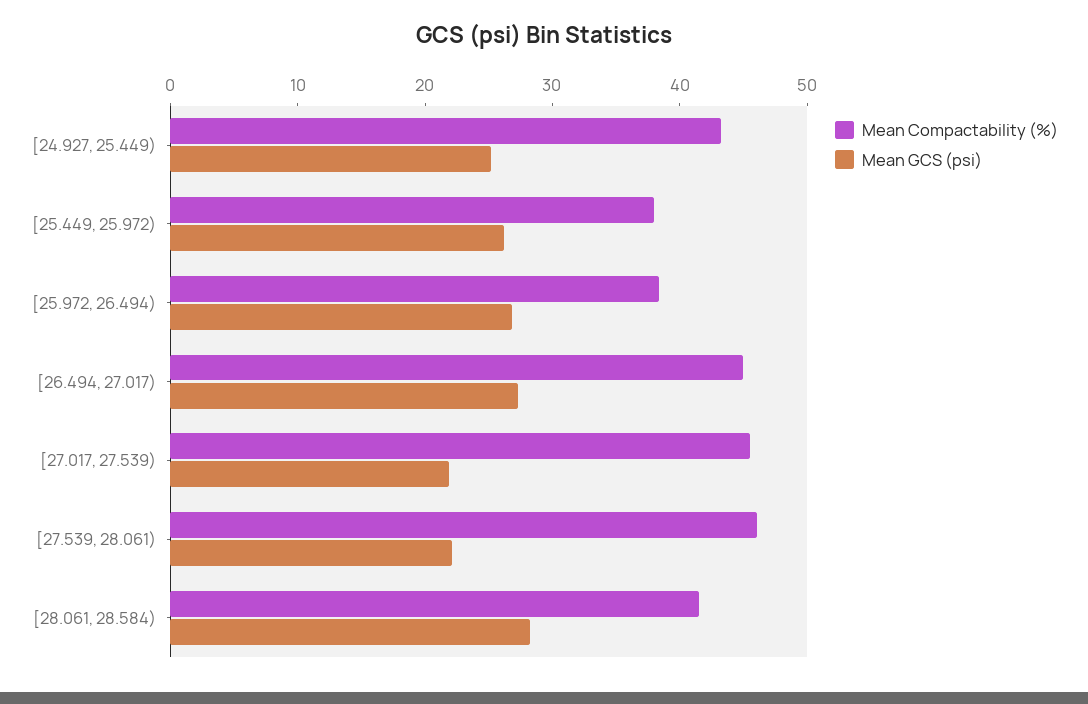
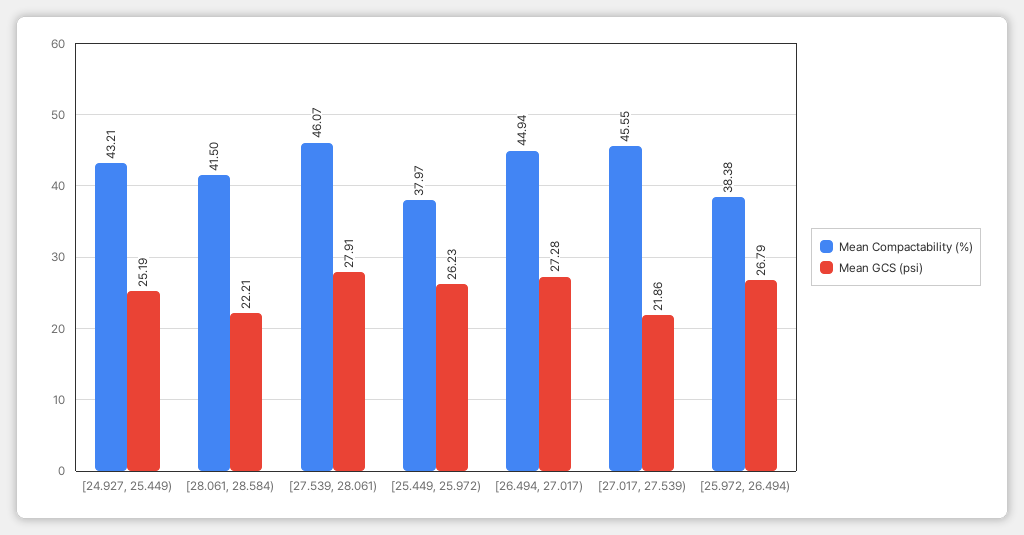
Mean GCS (psi), [27.539, 28.061): 22 -> 27.91
Mean GCS (psi), [28.061, 28.584): 28 -> 22.21

